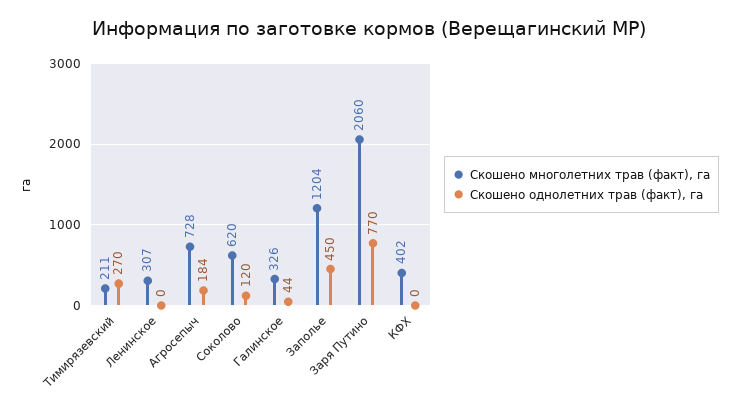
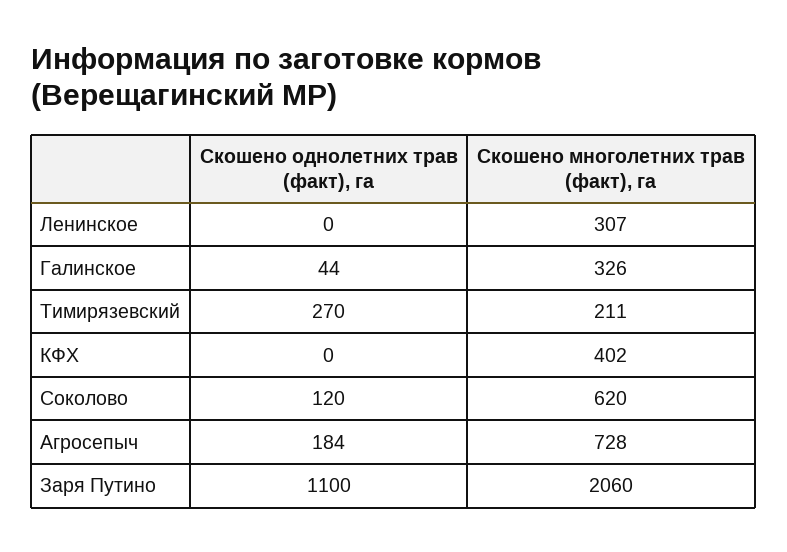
Скошено многолетних трав (факт), га, Заполье: 1204 -> none
Скошено однолетних трав (факт), га, Заполье: 450 -> none
Скошено однолетних трав (факт), га, Заря Путино: 770 -> 1100

